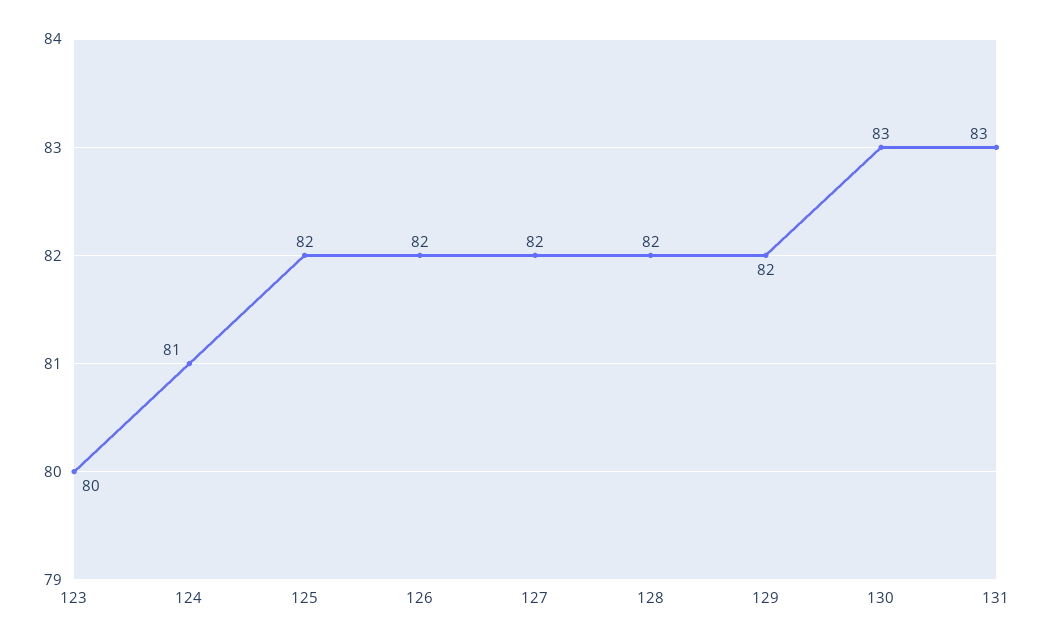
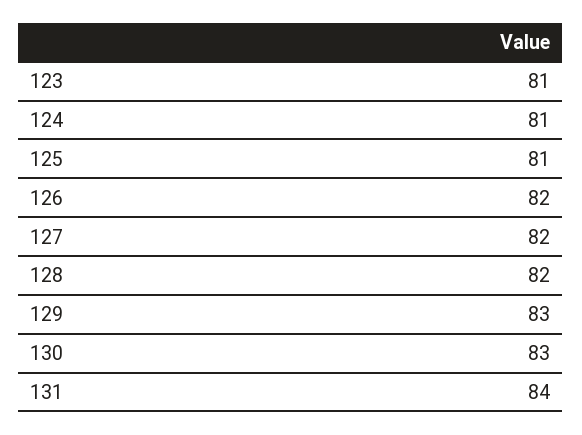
123: 80 -> 81
125: 82 -> 81
129: 82 -> 83
131: 83 -> 84

